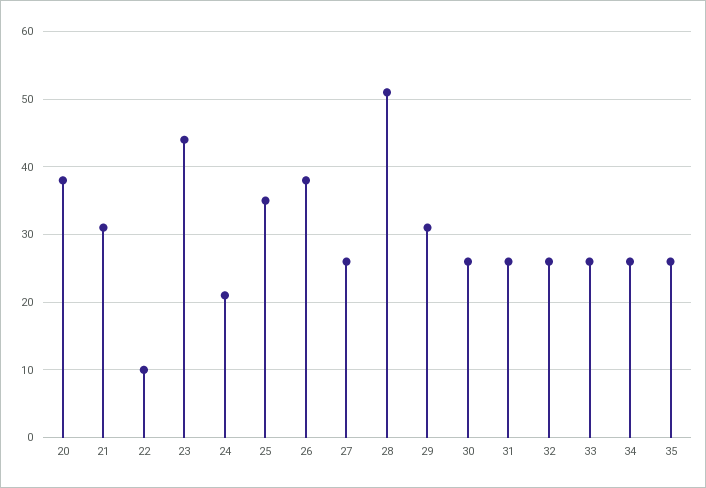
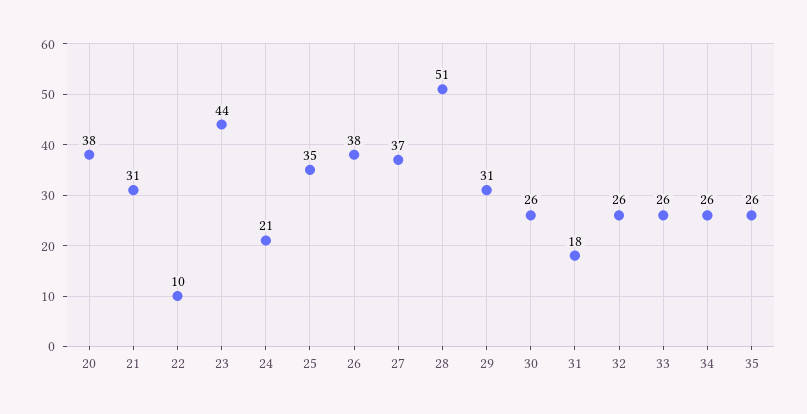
27: 26 -> 37
31: 26 -> 18

